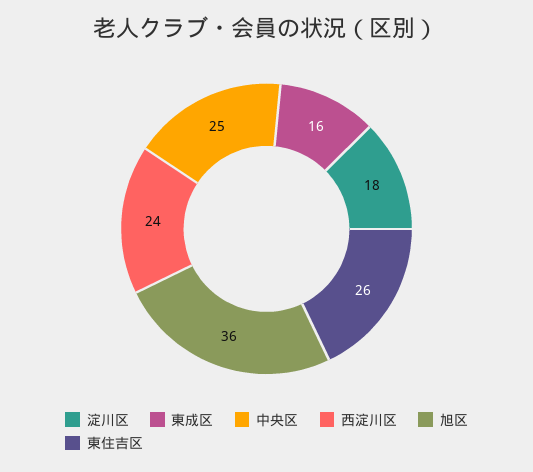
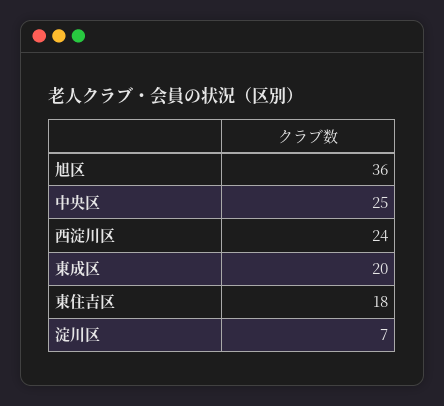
淀川区: 18 -> 7
東成区: 16 -> 20
東住吉区: 26 -> 18

